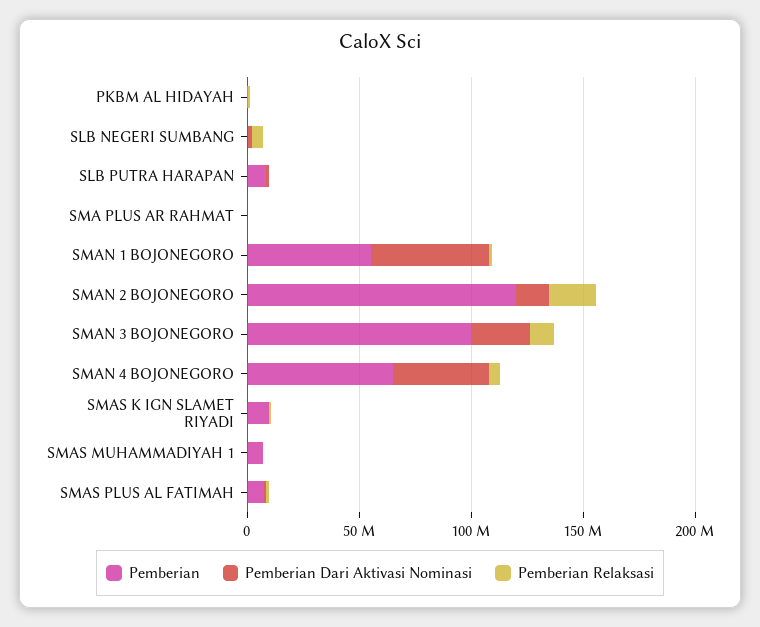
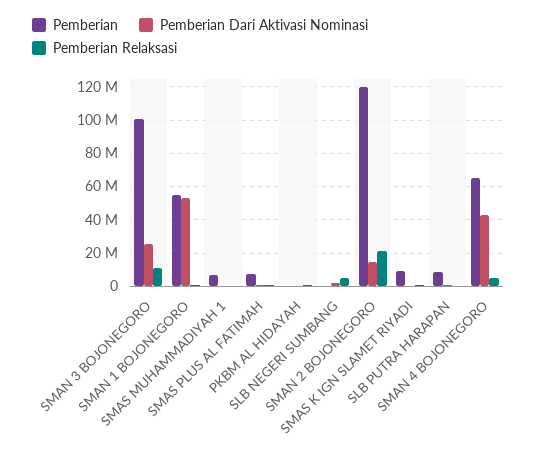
Pemberian, SMA PLUS AR RAHMAT: 0 -> none
Pemberian Dari Aktivasi Nominasi, SMA PLUS AR RAHMAT: 0 -> none
Pemberian Relaksasi, SMA PLUS AR RAHMAT: 0 -> none

